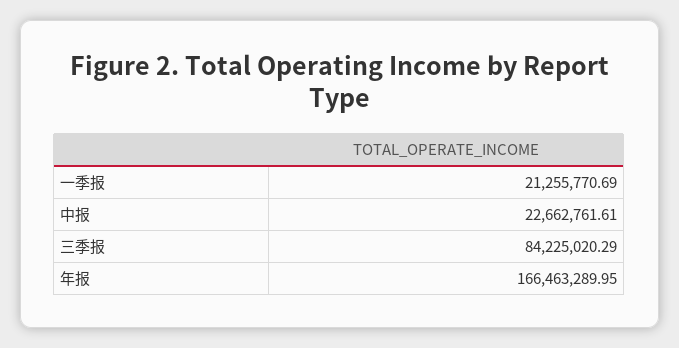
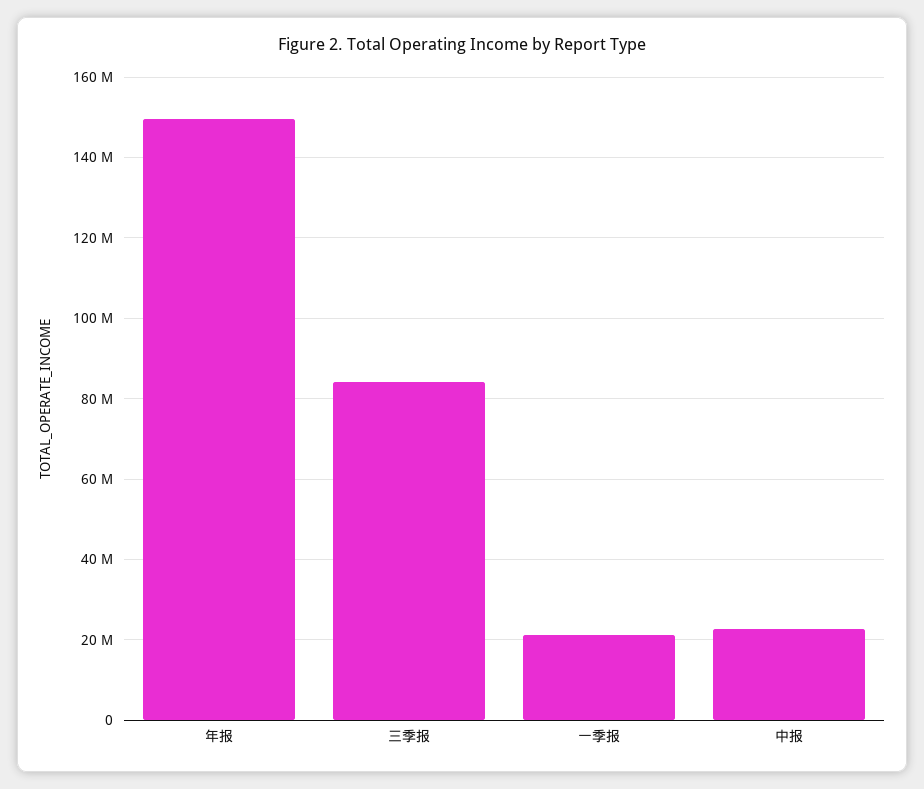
年报: 166463289.95 -> 150000000

